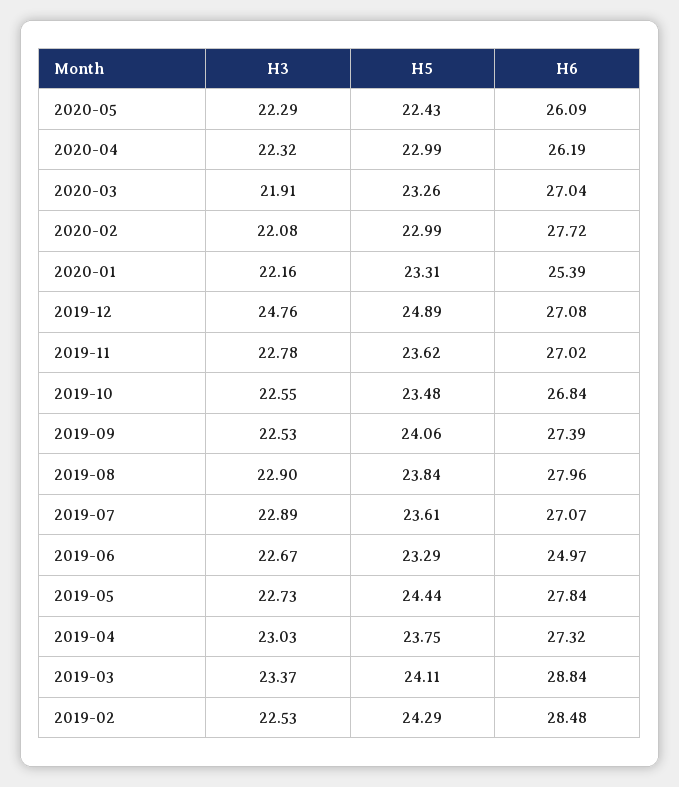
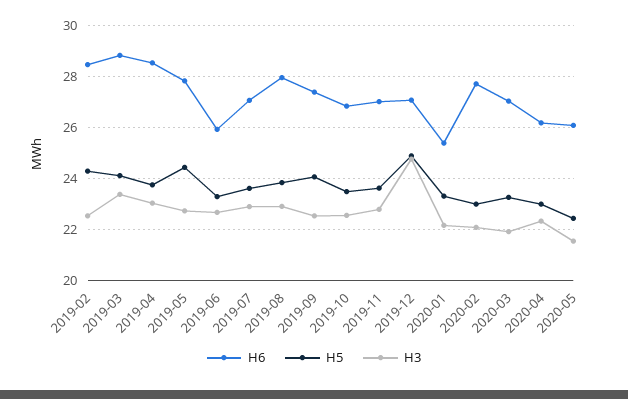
H3, 2020-05: 22.29 -> 21.5
H6, 2019-06: 24.97 -> 26
H6, 2019-04: 27.32 -> 28.5

